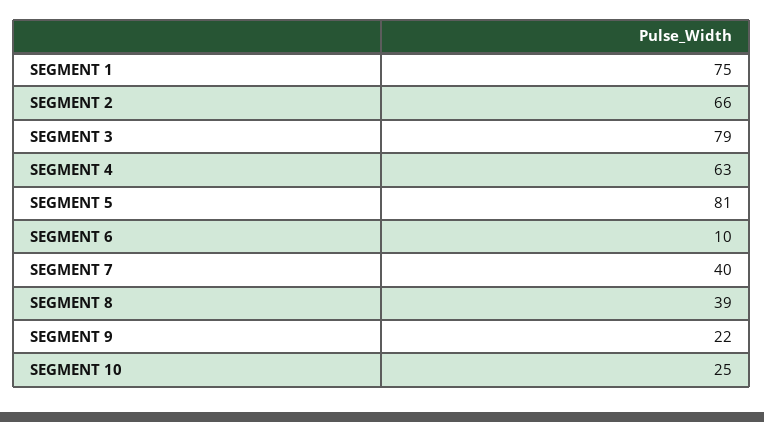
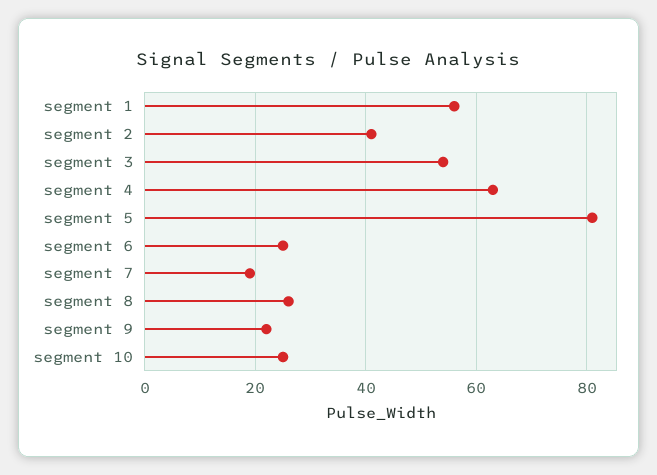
SEGMENT 1: 75 -> 55
SEGMENT 2: 66 -> 40
SEGMENT 3: 79 -> 55
SEGMENT 6: 10 -> 25
SEGMENT 7: 40 -> 20
SEGMENT 8: 39 -> 25

